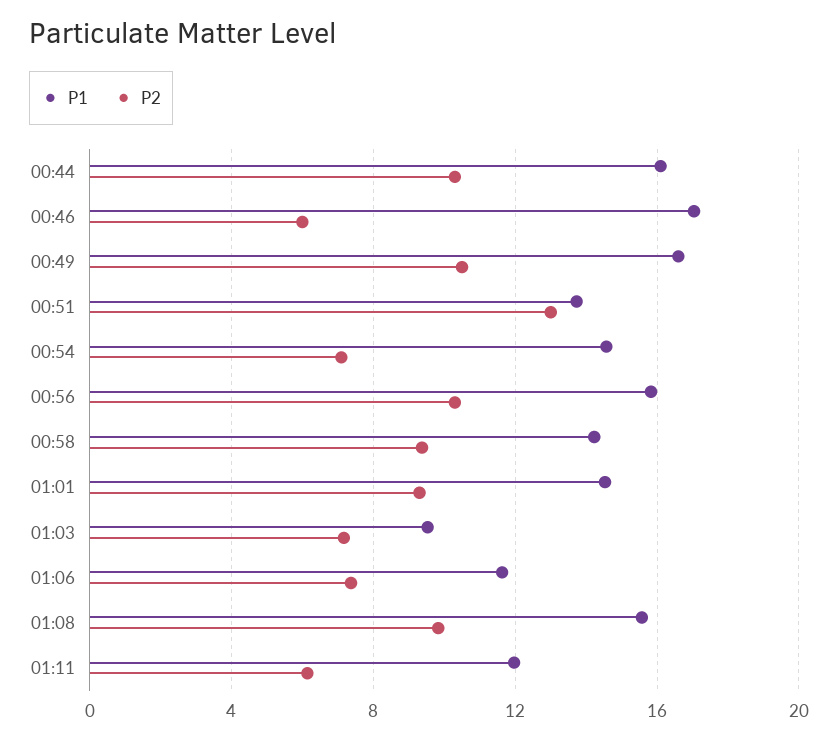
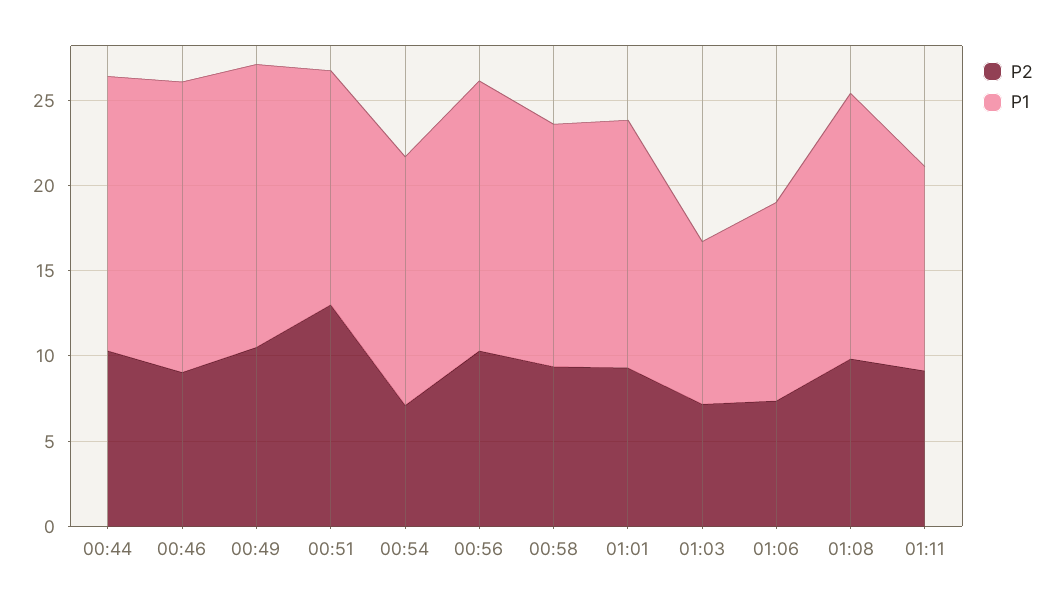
P2, 00:46: 6 -> 9
P2, 01:11: 6 -> 9

